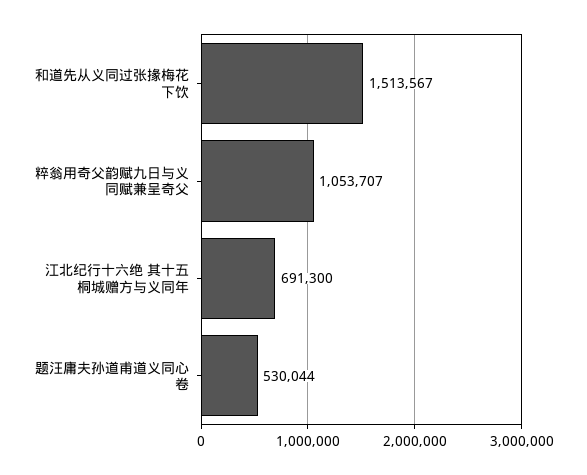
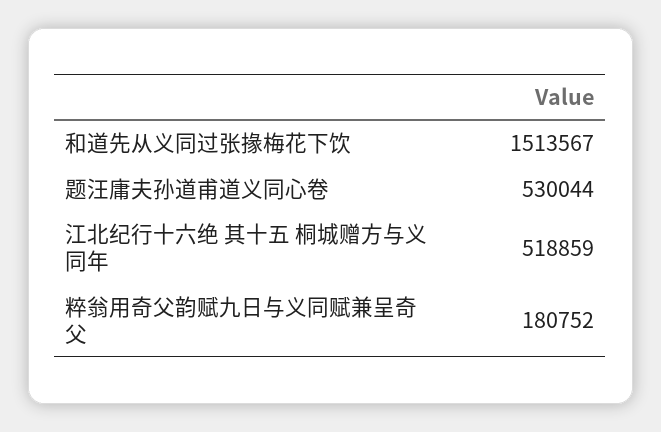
粹翁用奇父韵赋九日与义同赋兼呈奇父: 1053707 -> 180752
江北纪行十六绝 其十五 桐城赠方与义同年: 691300 -> 518859

